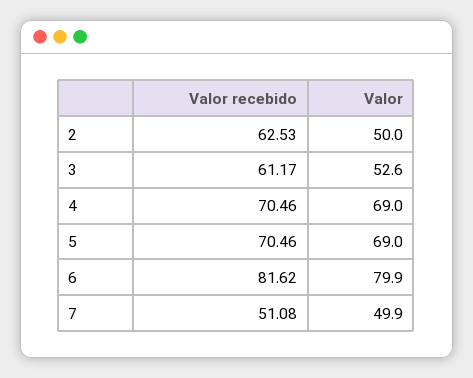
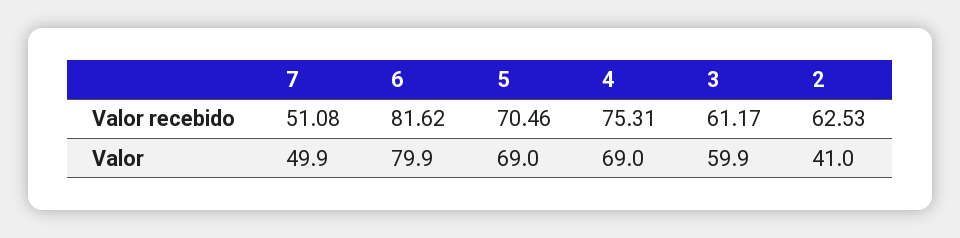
Valor, 2: 50 -> 41
Valor, 3: 52.6 -> 59.9
Valor recebido, 4: 70.46 -> 75.31

